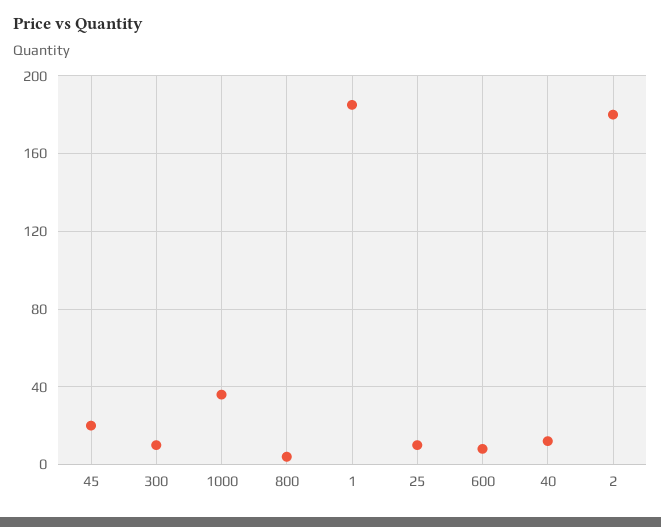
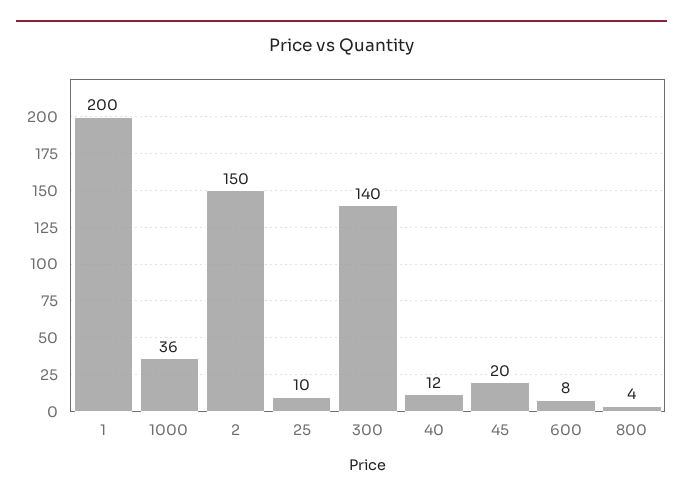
300: 10 -> 140
1: 185 -> 200
2: 180 -> 150

